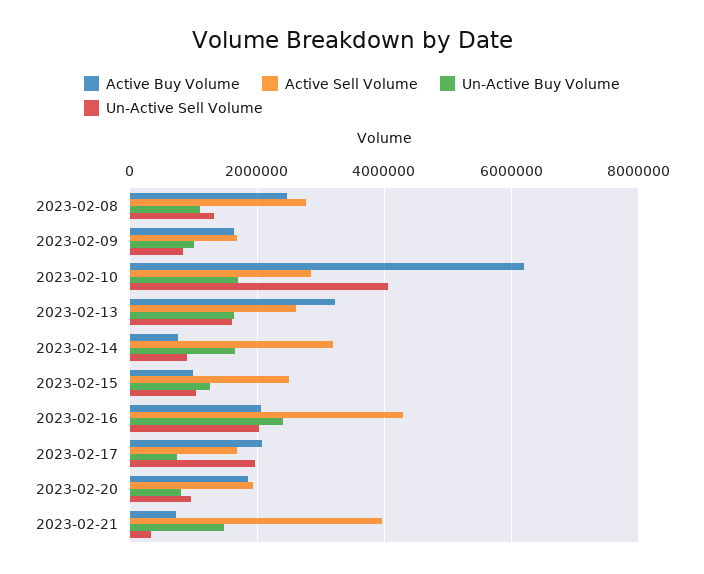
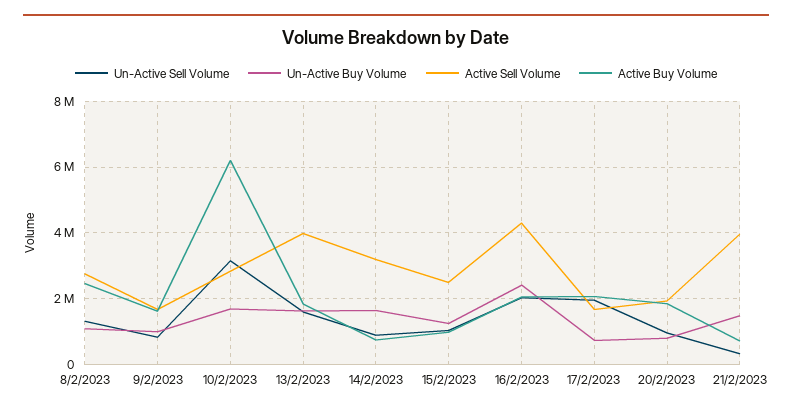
Un-Active Sell Volume, 2023-02-10: 4000000 -> 3200000
Active Buy Volume, 2023-02-13: 3200000 -> 1800000
Active Sell Volume, 2023-02-13: 2600000 -> 4000000

